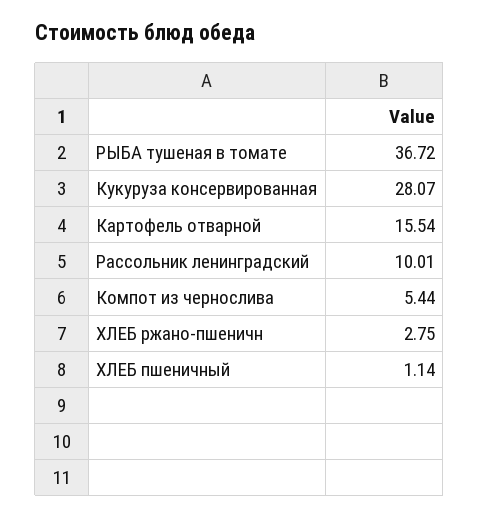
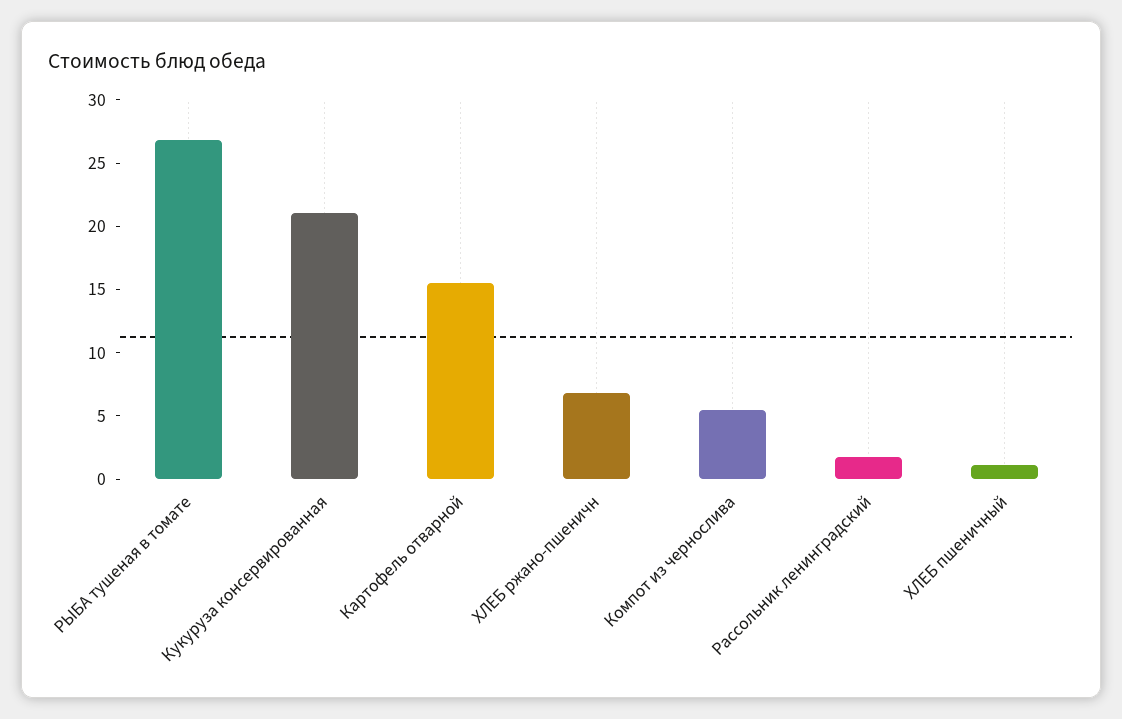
РЫБА тушеная в томате: 36.72 -> 27
Кукуруза консервированная: 28.07 -> 21
Рассольник ленинградский: 10.01 -> 2
ХЛЕБ ржано-пшеничн: 2.75 -> 7

